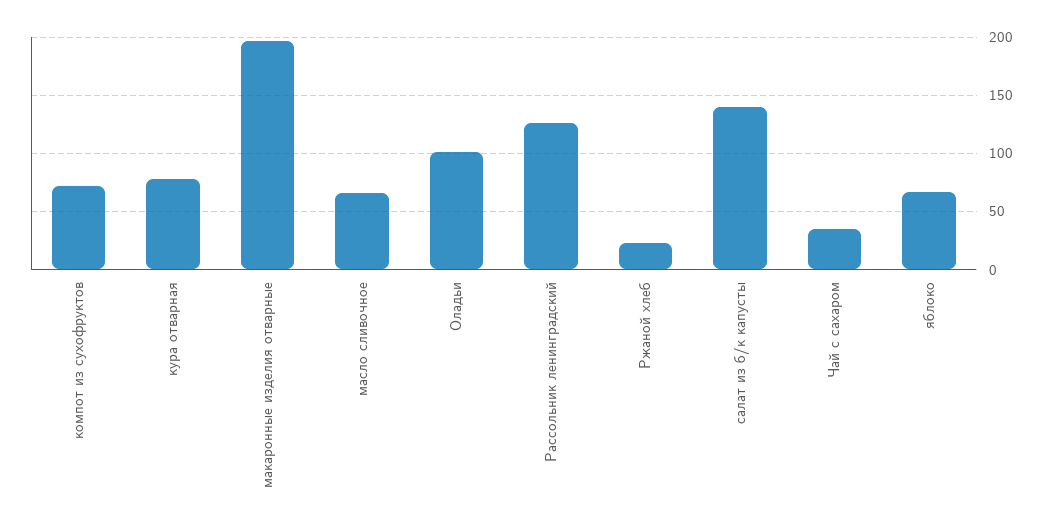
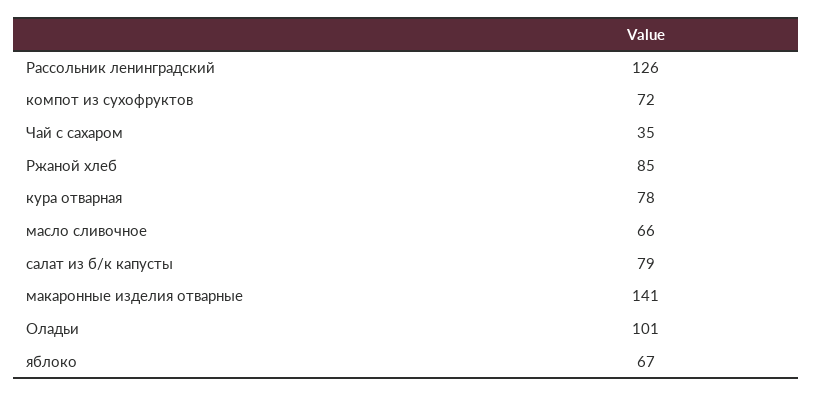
макаронные изделия отварные: 200 -> 141
Ржаной хлеб: 20 -> 85
салат из б/к капусты: 140 -> 79

